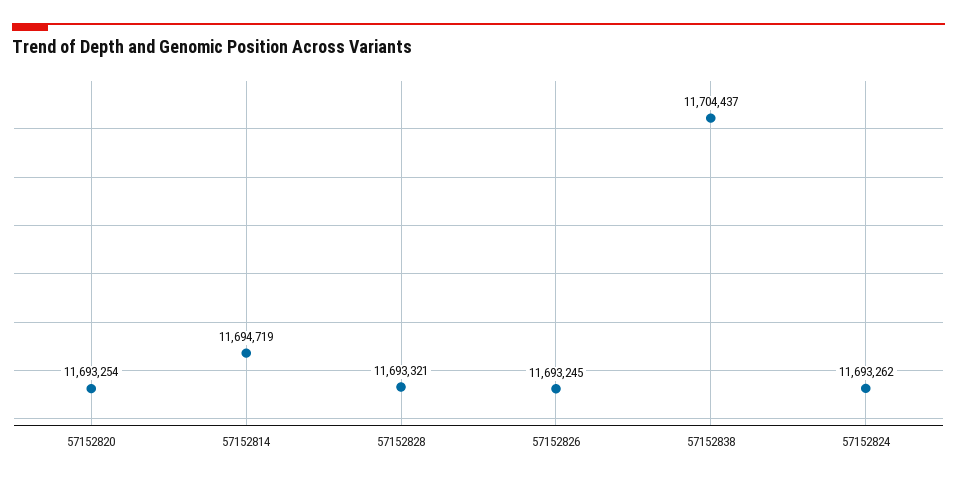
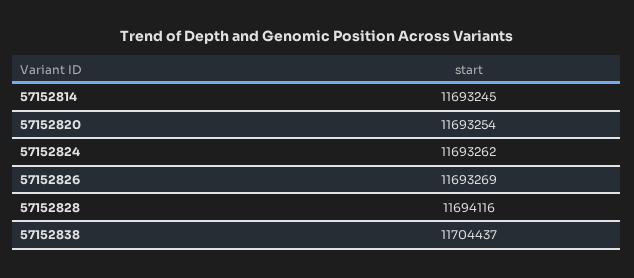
57152814: 11694719 -> 11693245
57152828: 11693321 -> 11694116
57152826: 11693245 -> 11693269

